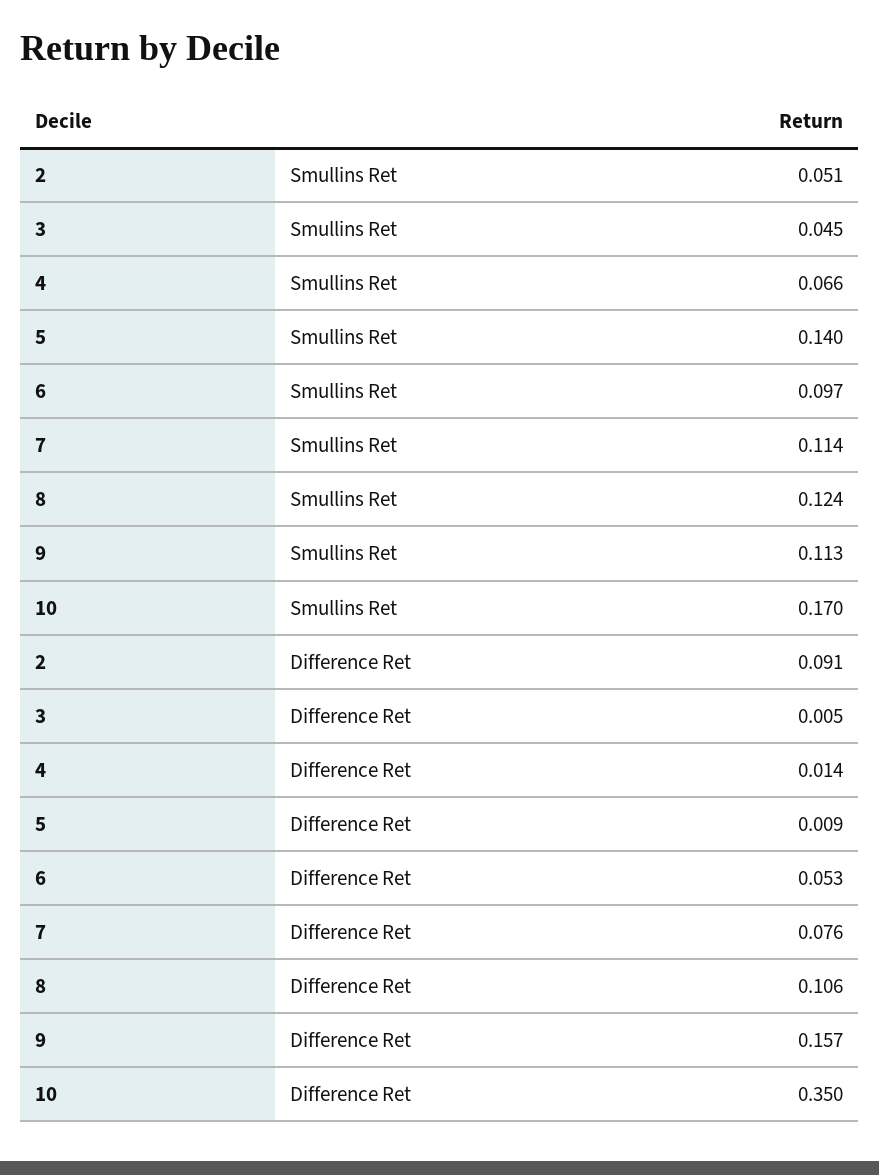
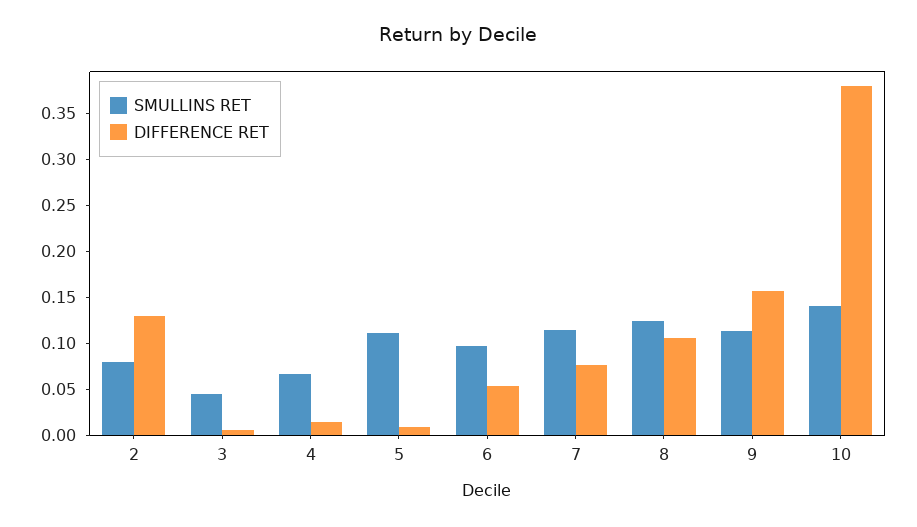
Smullins Ret, 2: 0.051 -> 0.08
Smullins Ret, 5: 0.14 -> 0.11
Smullins Ret, 10: 0.17 -> 0.14
Difference Ret, 2: 0.091 -> 0.13
Difference Ret, 10: 0.35 -> 0.38

